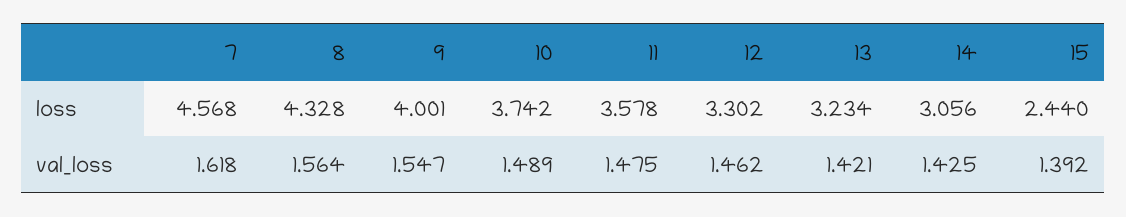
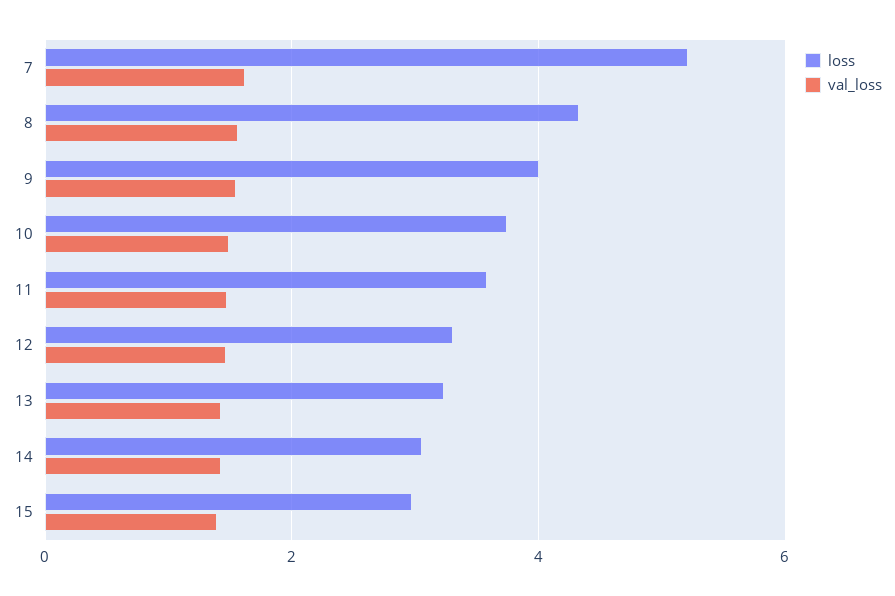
loss, 7: 4.568 -> 5.2
loss, 15: 2.44 -> 3

